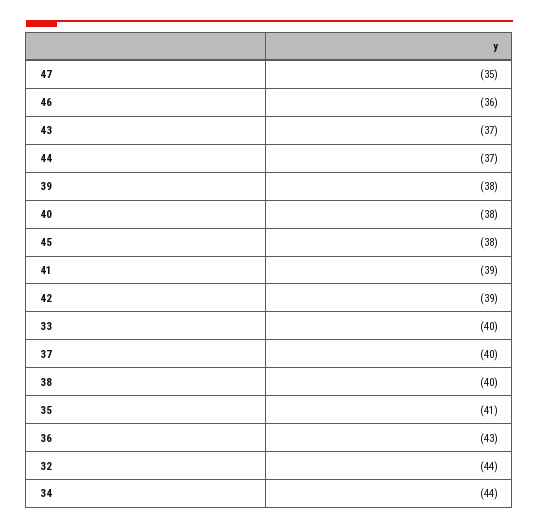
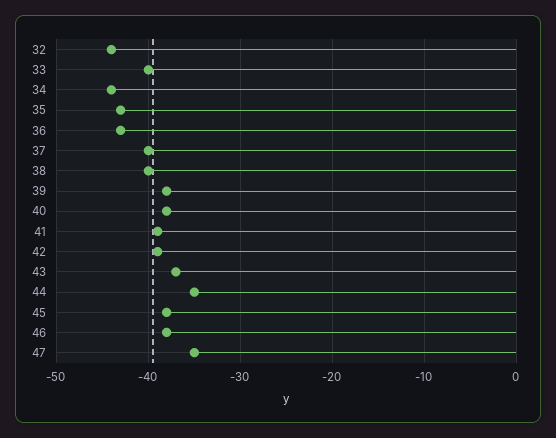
46: -36 -> -38
44: -37 -> -35
35: -41 -> -43

